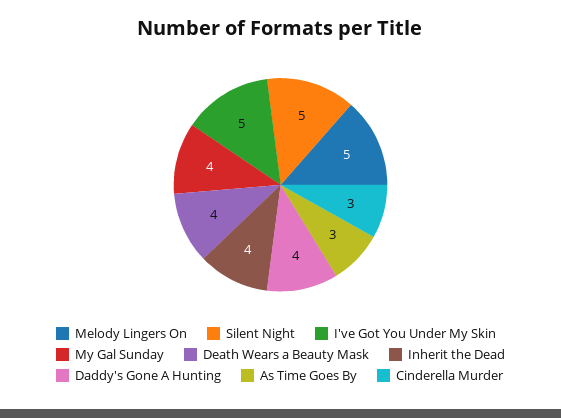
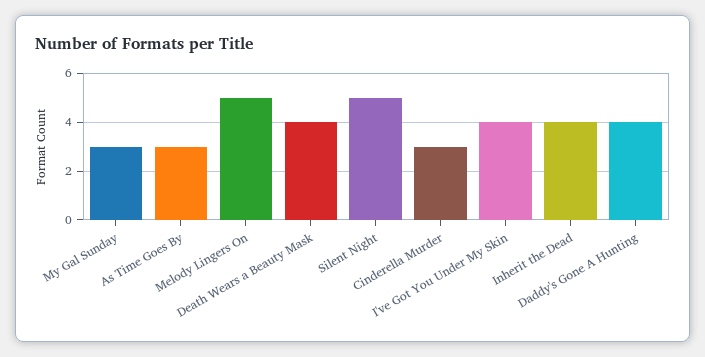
I've Got You Under My Skin: 5 -> 4
My Gal Sunday: 4 -> 3

